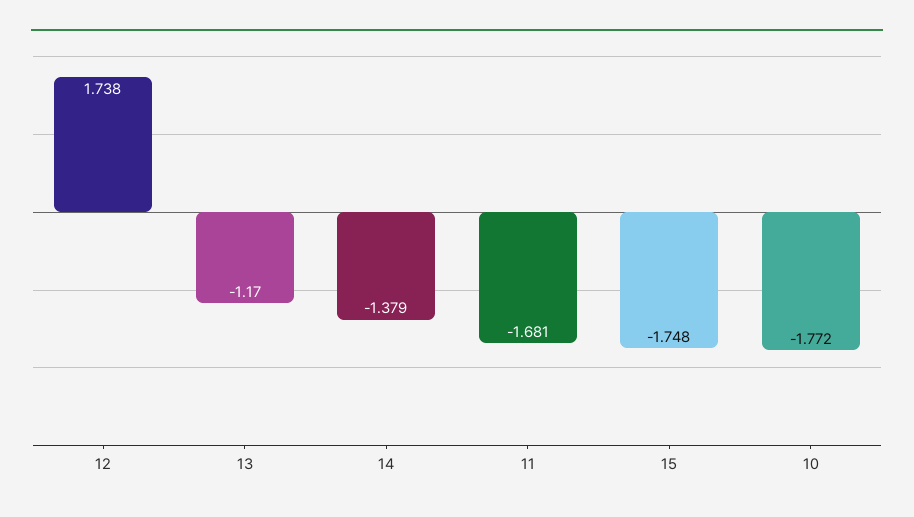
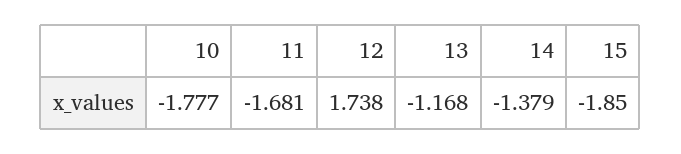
13: -1.17 -> -1.168
15: -1.748 -> -1.85
10: -1.772 -> -1.777

